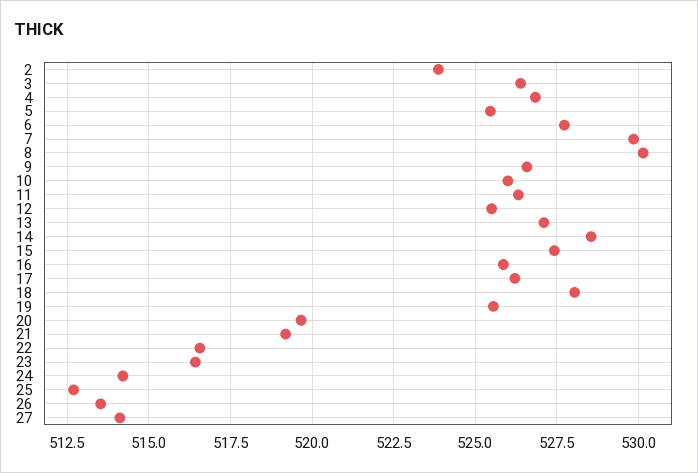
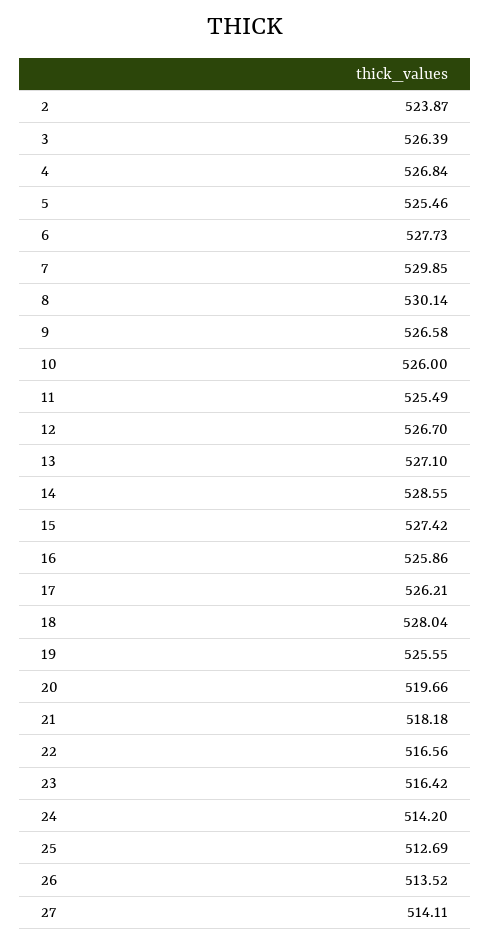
11: 526.25 -> 525.49
12: 525.5 -> 526.7
21: 519.25 -> 518.18

